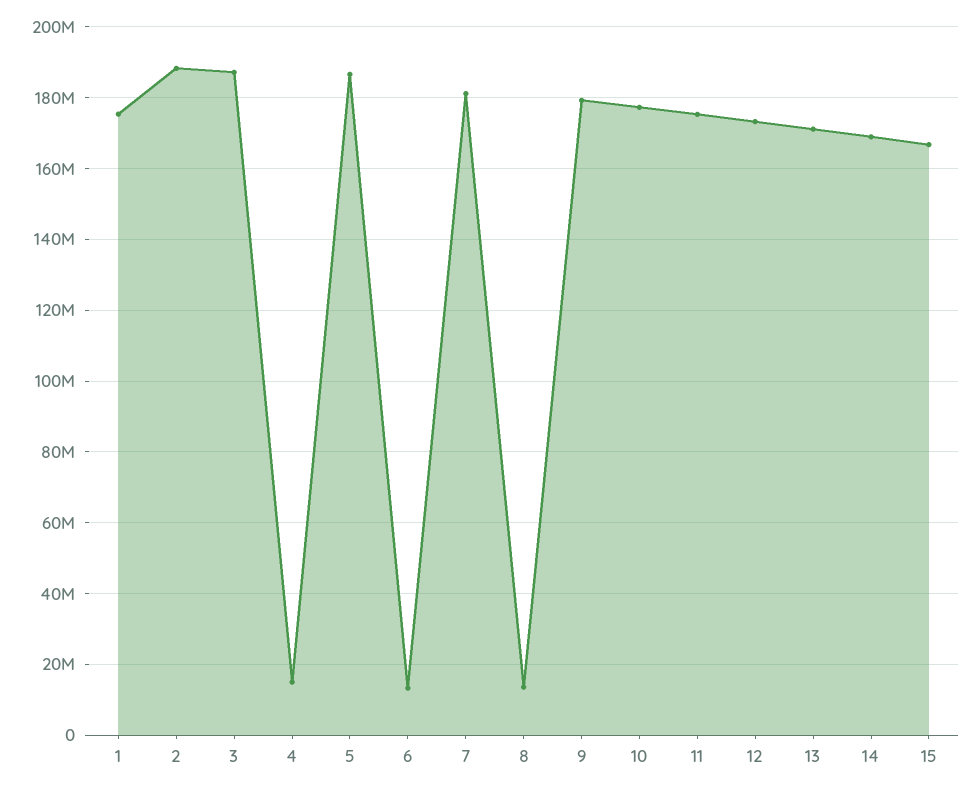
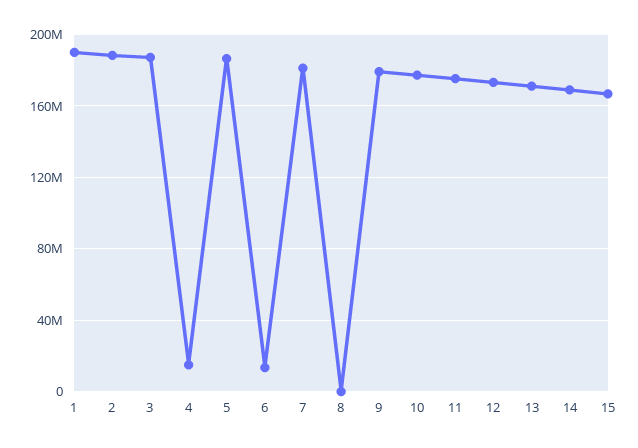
1: 176000000 -> 190000000
8: 14000000 -> 0

